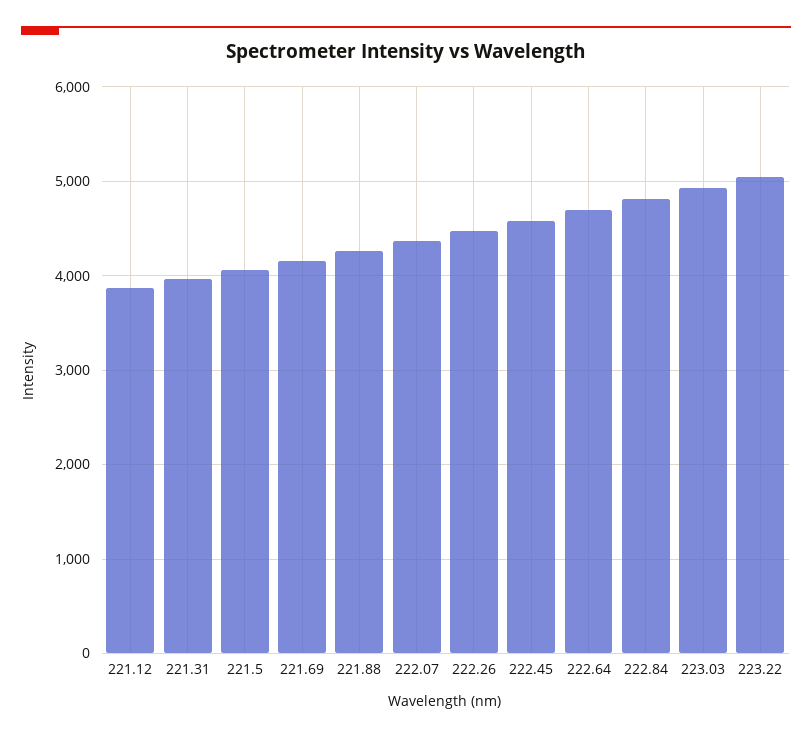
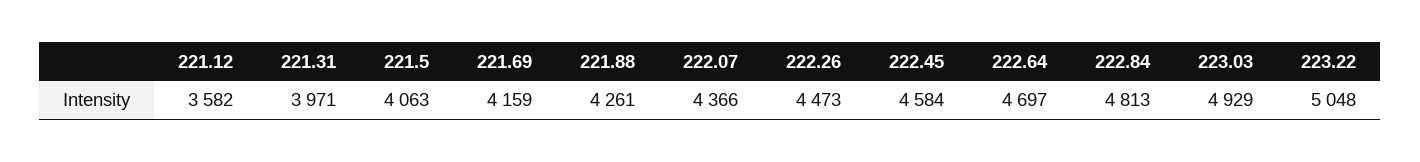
221.12: 3900 -> 3582

